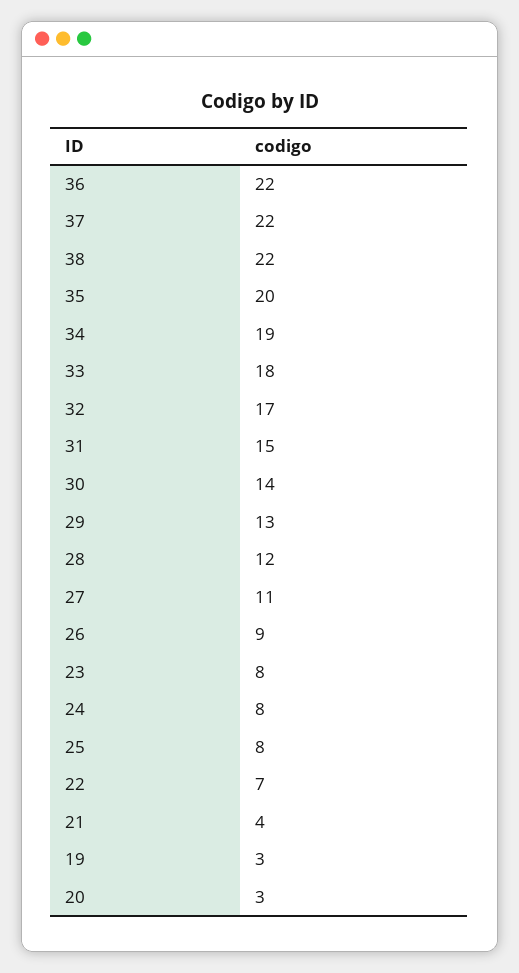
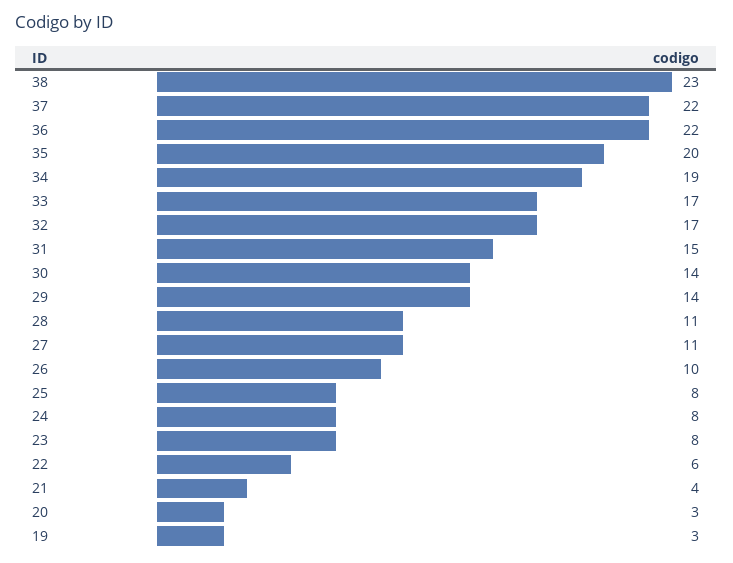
38: 22 -> 23
33: 18 -> 17
29: 13 -> 14
28: 12 -> 11
26: 9 -> 10
22: 7 -> 6

